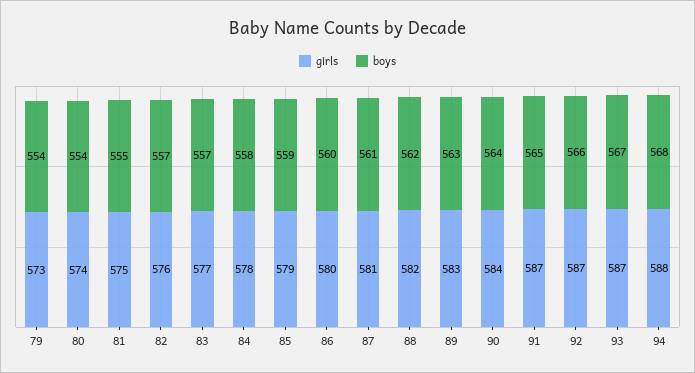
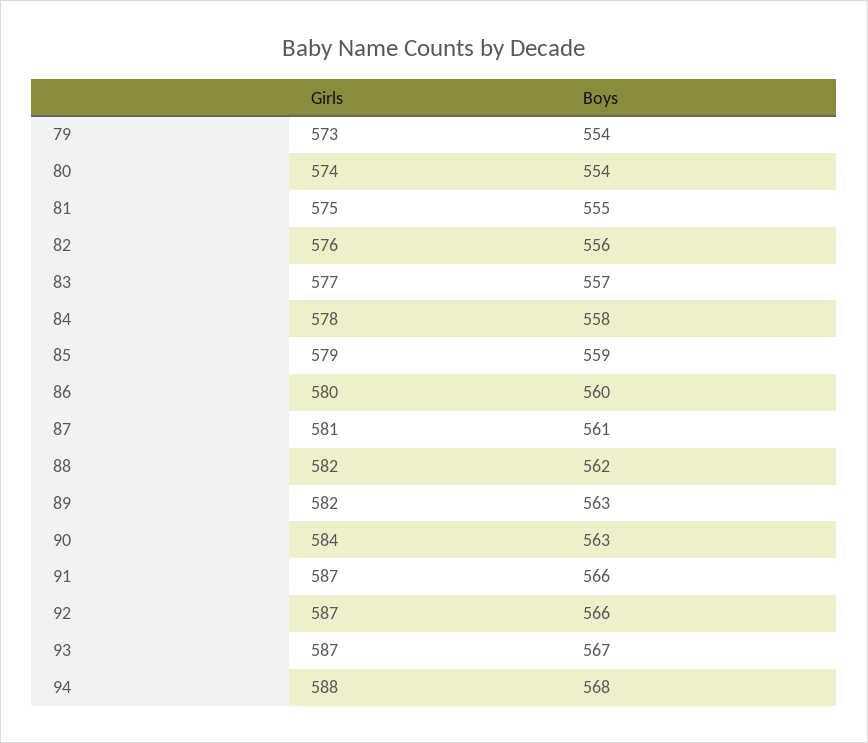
boys, 82: 557 -> 556
girls, 89: 583 -> 582
boys, 90: 564 -> 563
boys, 91: 565 -> 566

